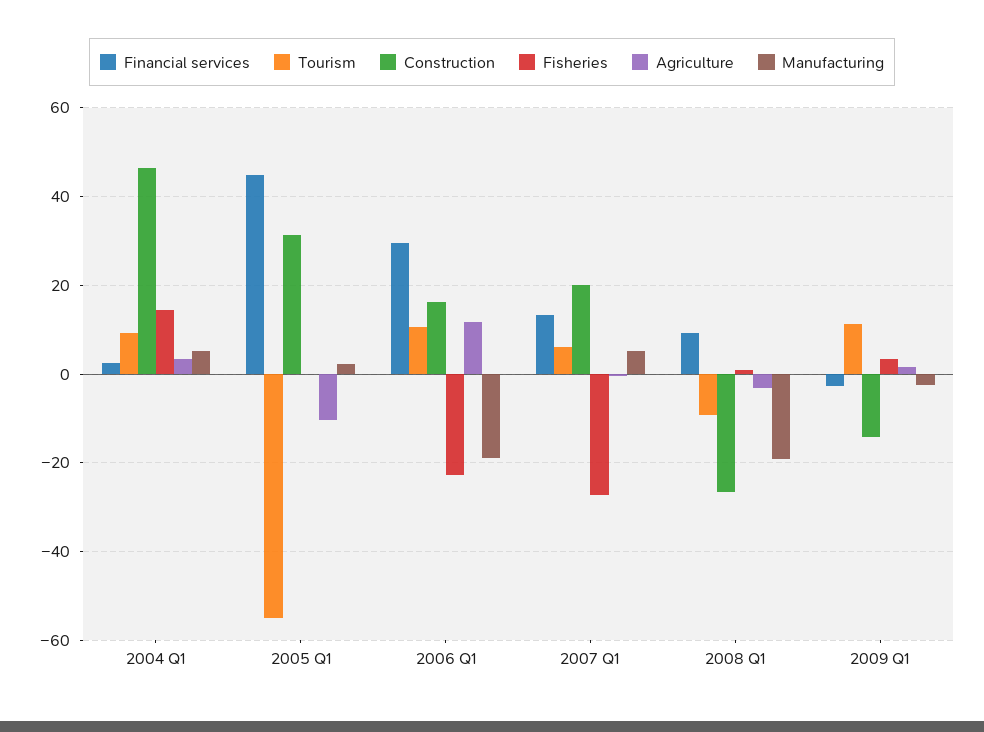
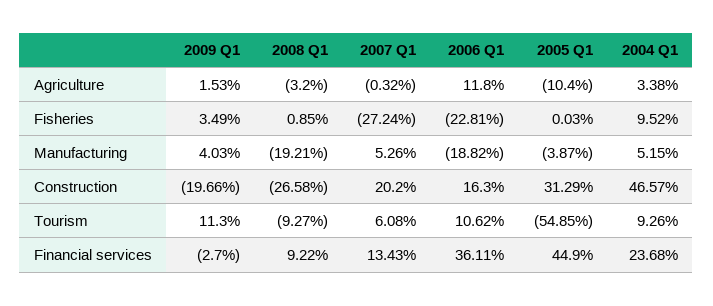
Financial services, 2004 Q1: 2 -> 23.68
Fisheries, 2004 Q1: 14 -> 9.52
Manufacturing, 2005 Q1: 2 -> -3.87
Financial services, 2006 Q1: 30 -> 36.11
Construction, 2009 Q1: -14 -> -19.66
Manufacturing, 2009 Q1: -2 -> 4.03

